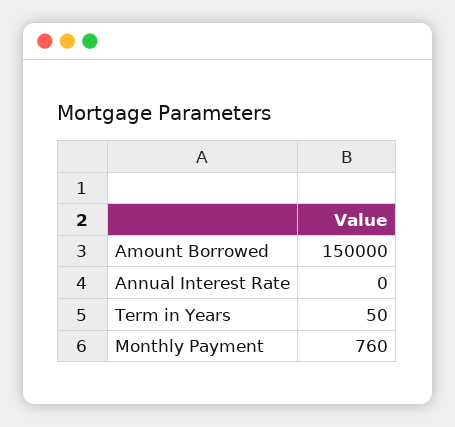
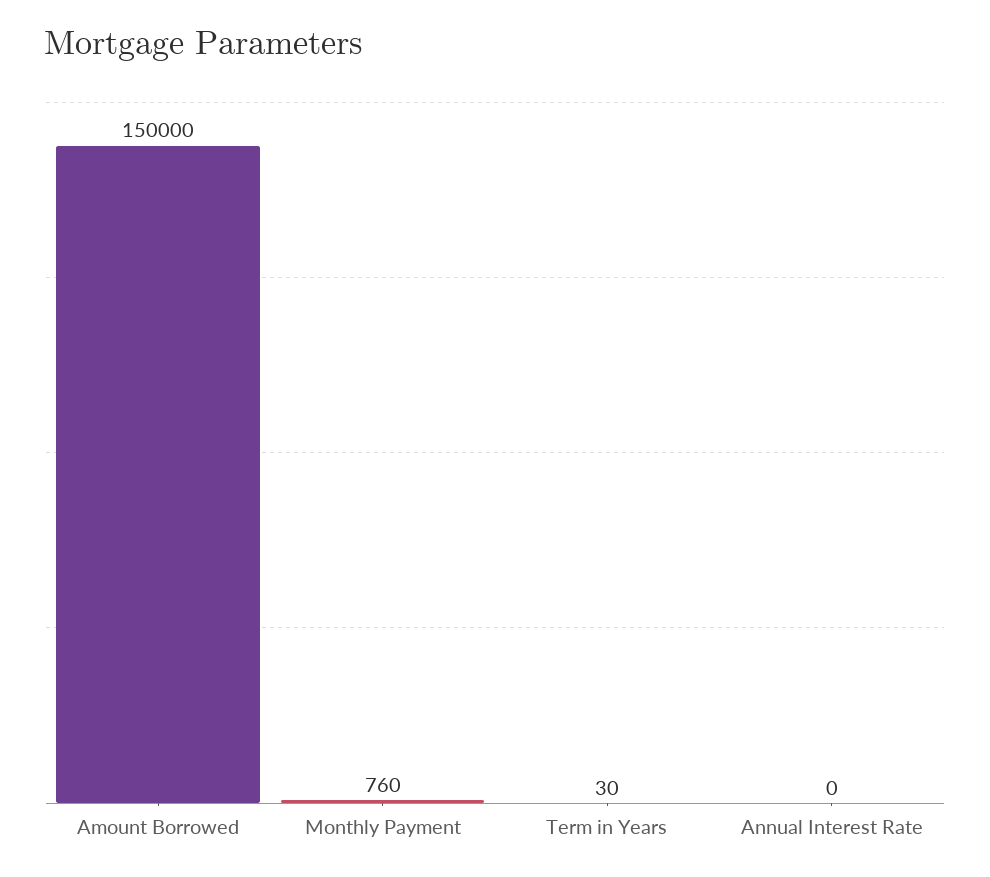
Term in Years: 50 -> 30

